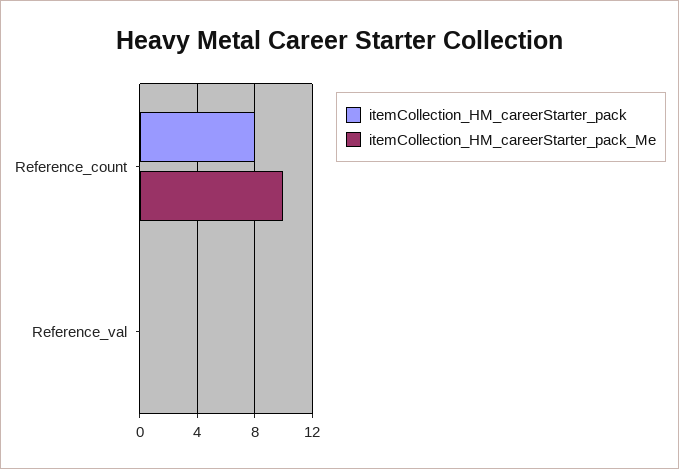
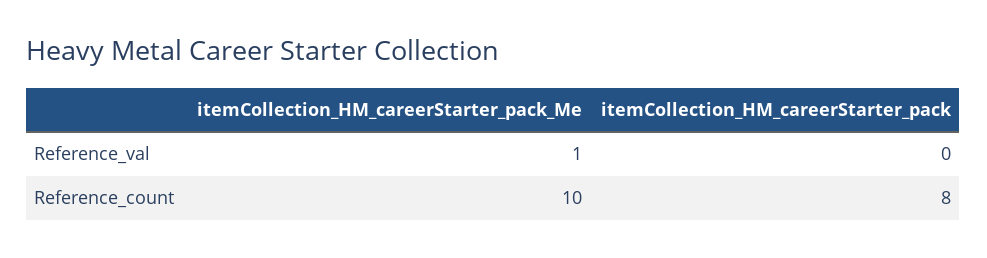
itemCollection_HM_careerStarter_pack_Me, Reference_val: 0 -> 1

